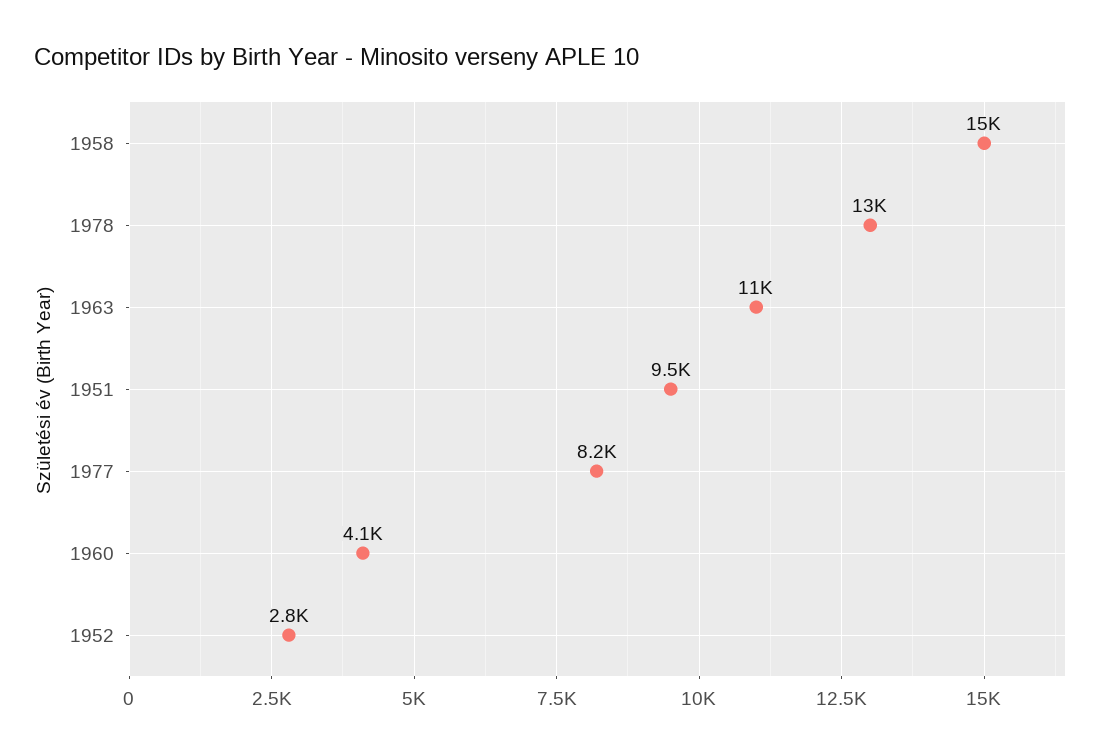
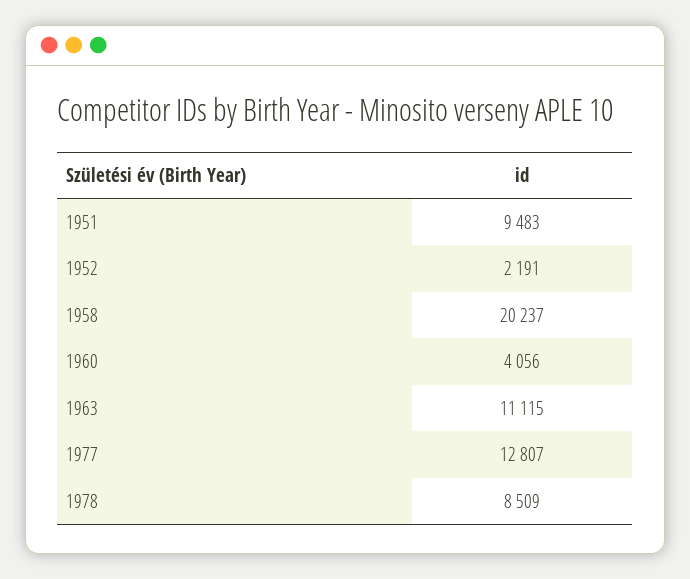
1958: 15000 -> 20237
1978: 13000 -> 8509
1977: 8200 -> 12807
1952: 2800 -> 2191

